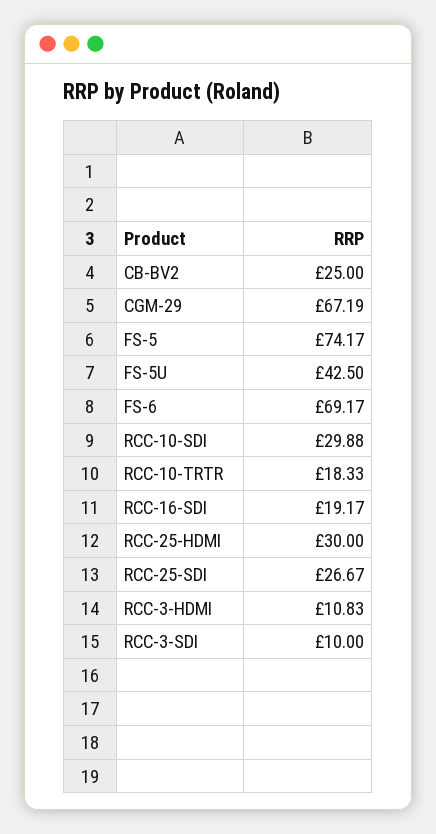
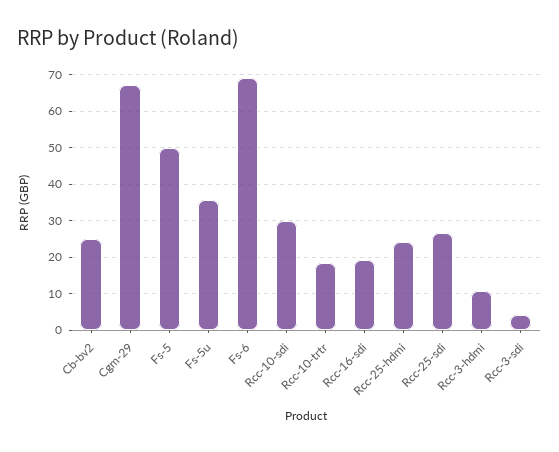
FS-5: 74.17 -> 50
FS-5U: 42.5 -> 36
RCC-25-HDMI: 30 -> 24
RCC-3-SDI: 10 -> 4

